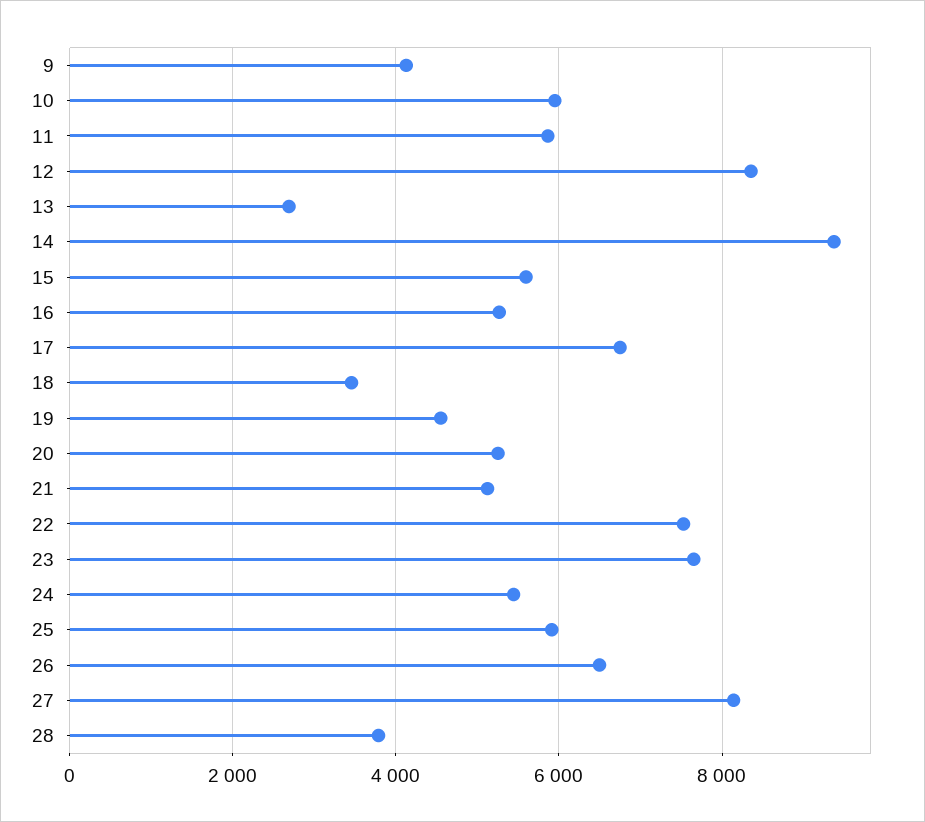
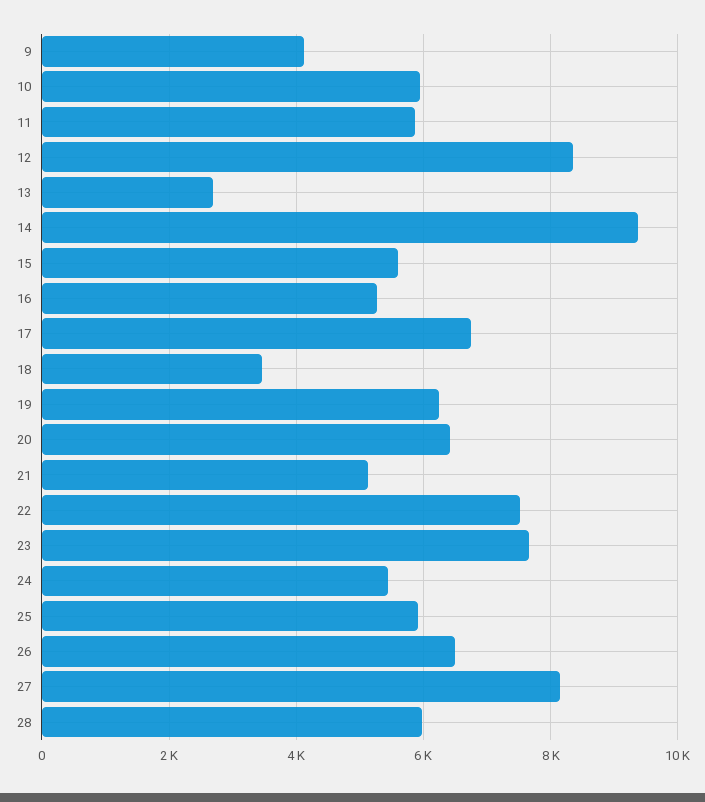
19: 4600 -> 6200
20: 5200 -> 6400
28: 3800 -> 6000

